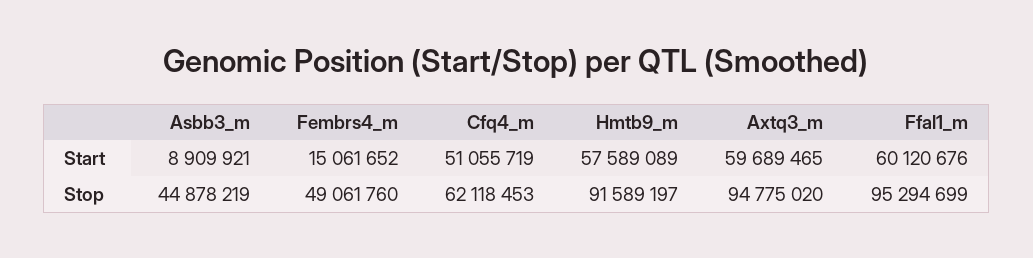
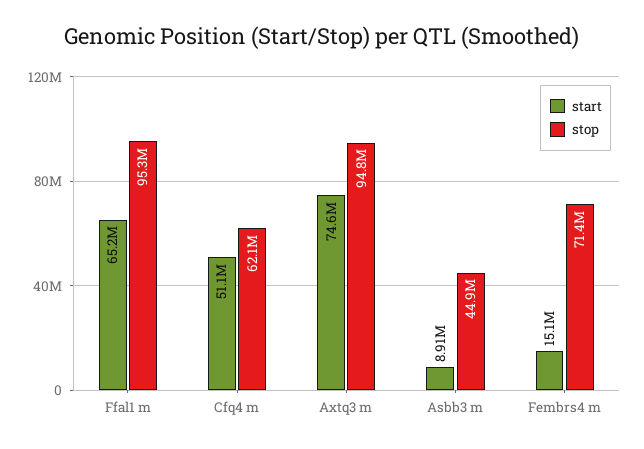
Start, Hmtb9_m: 57589089 -> none
Start, Axtq3_m: 59689465 -> 74600000
Start, Ffal1_m: 60120676 -> 65200000
Stop, Fembrs4_m: 49061760 -> 71400000
Stop, Hmtb9_m: 91589197 -> none

